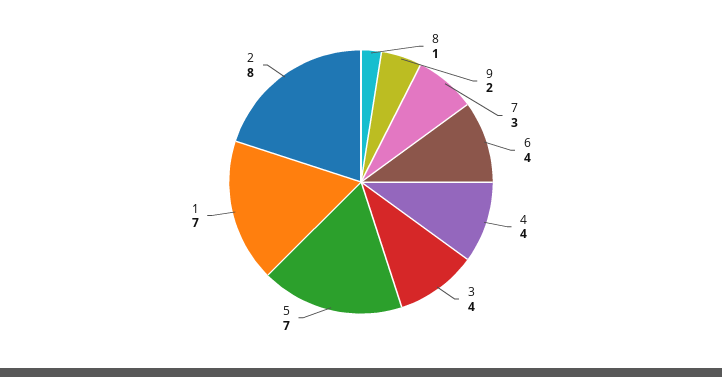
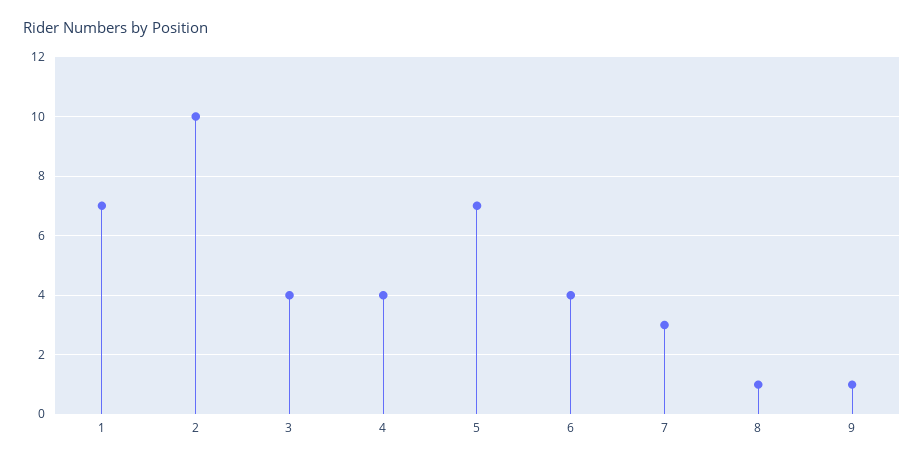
9: 2 -> 1
2: 8 -> 10

